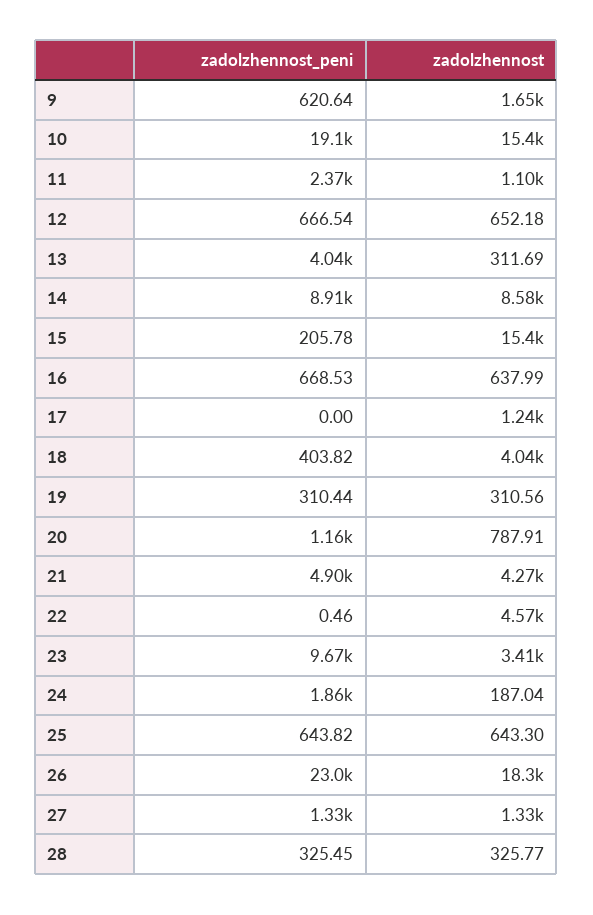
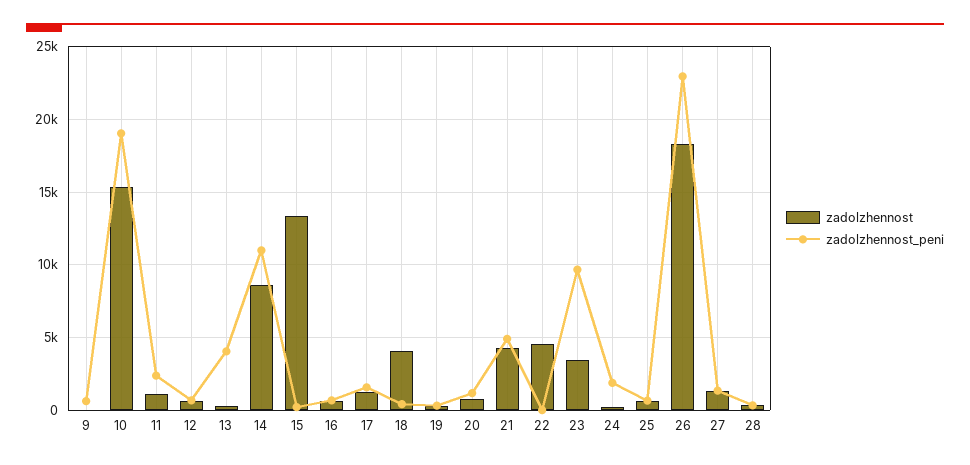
zadolzhennost, 9: 1650 -> 0
zadolzhennost_peni, 14: 8910 -> 11000
zadolzhennost, 15: 15400 -> 13500
zadolzhennost_peni, 17: 0 -> 1500

